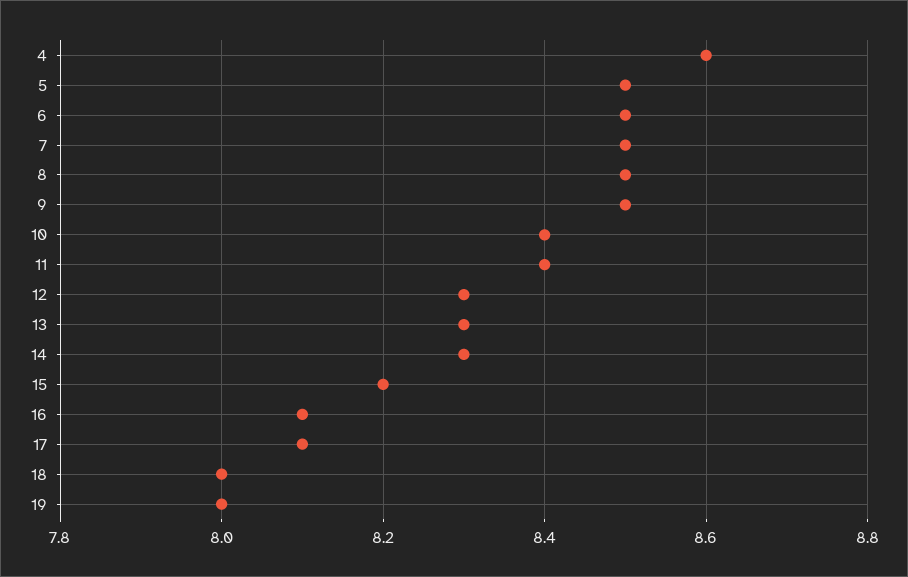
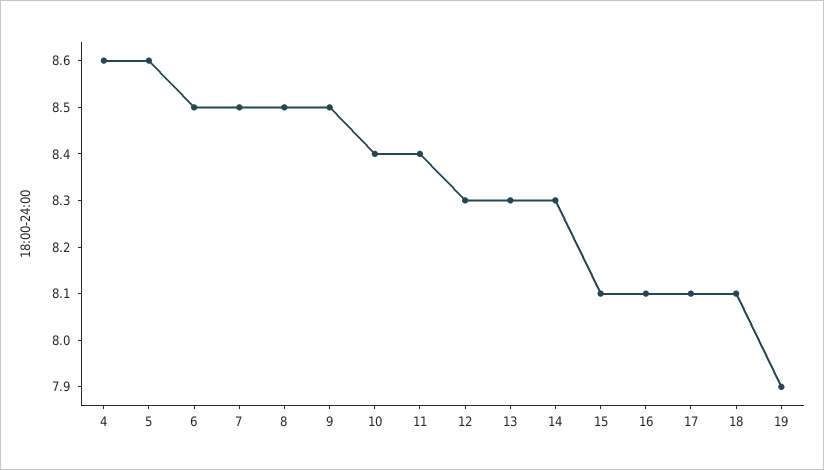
5: 8.5 -> 8.6
15: 8.2 -> 8.1
18: 8 -> 8.1
19: 8 -> 7.9

